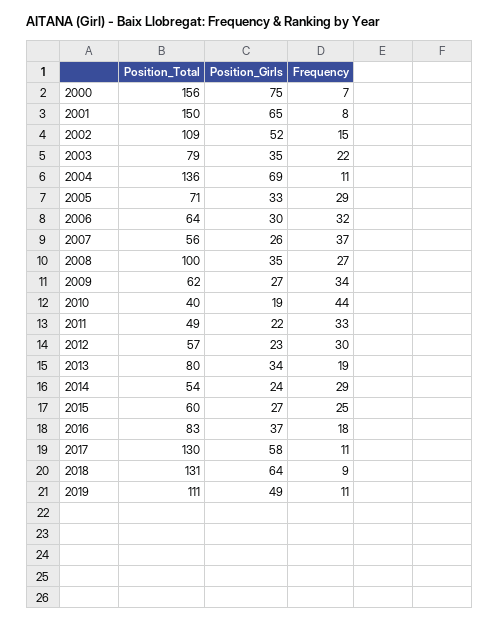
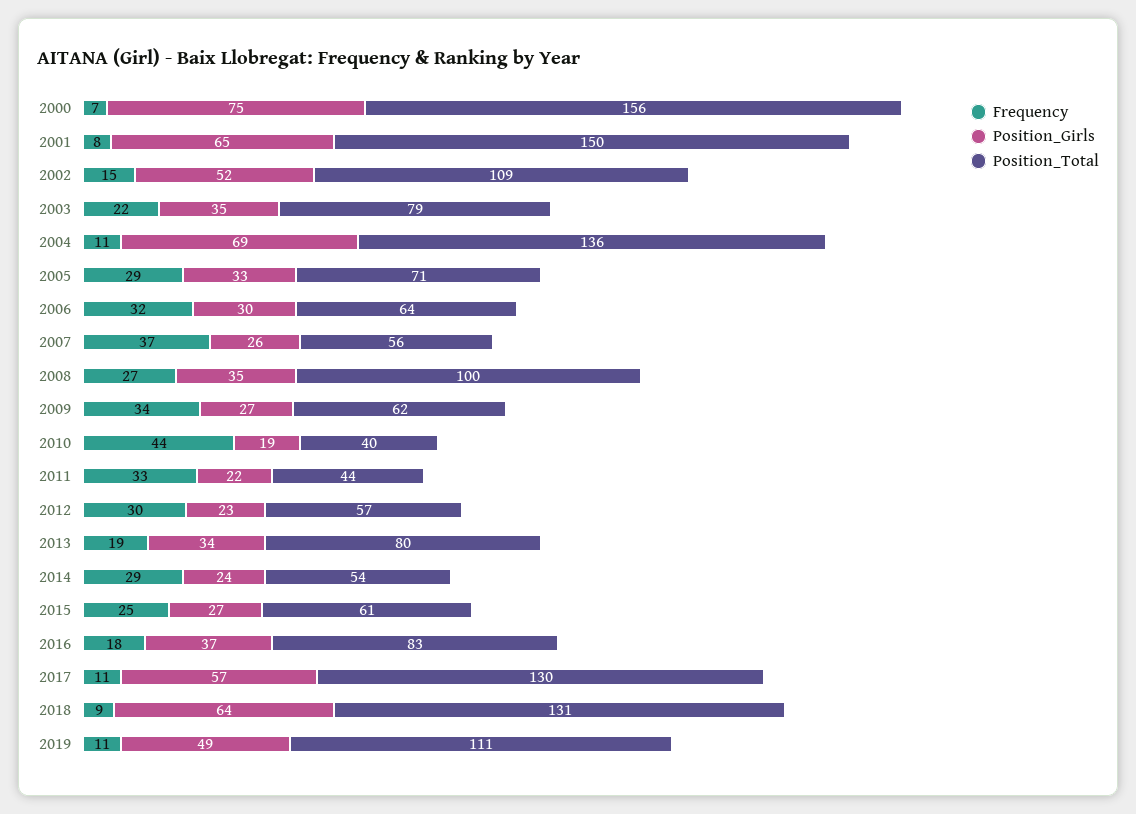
Position_Total, 2011: 49 -> 44
Position_Total, 2015: 60 -> 61
Position_Girls, 2017: 58 -> 57

